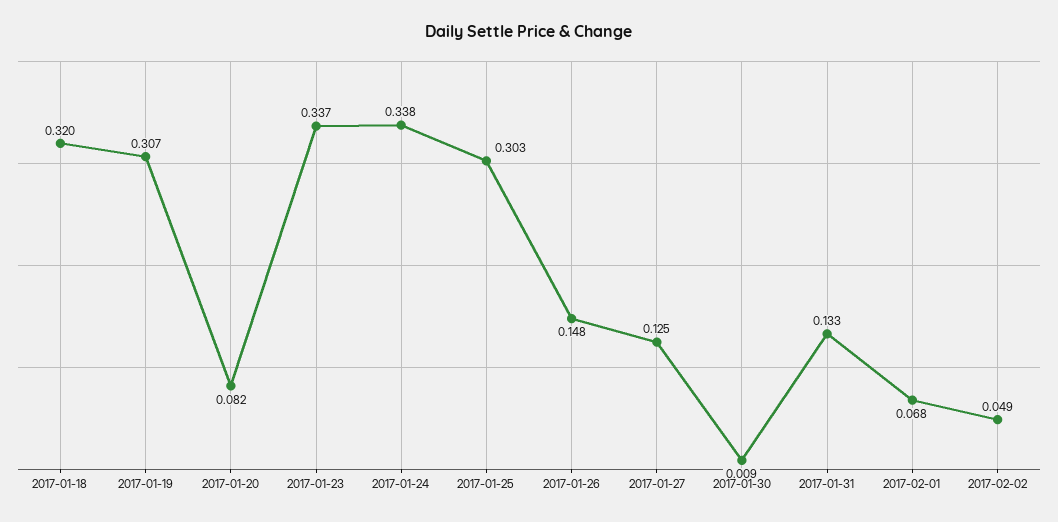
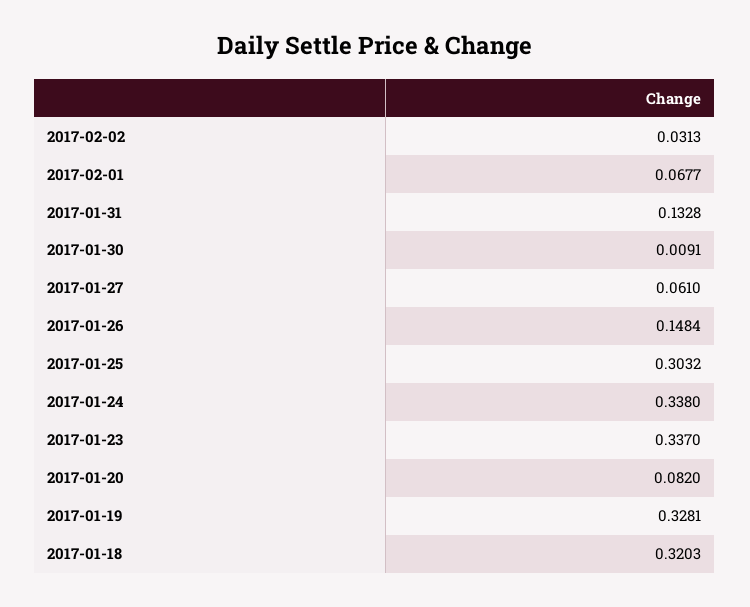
2017-01-19: 0.307 -> 0.3281
2017-01-27: 0.125 -> 0.061
2017-02-02: 0.049 -> 0.0313

